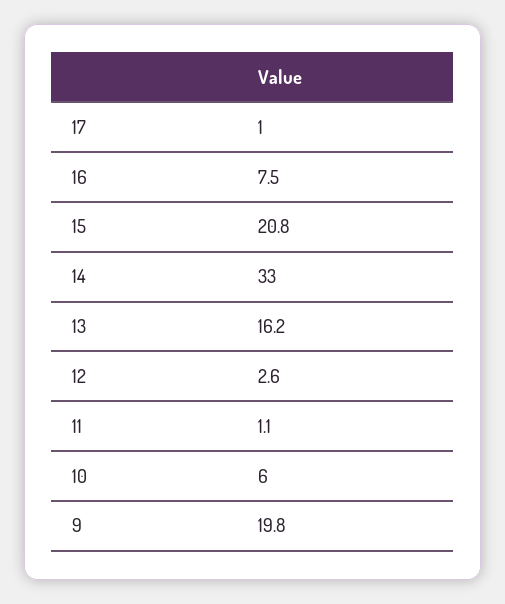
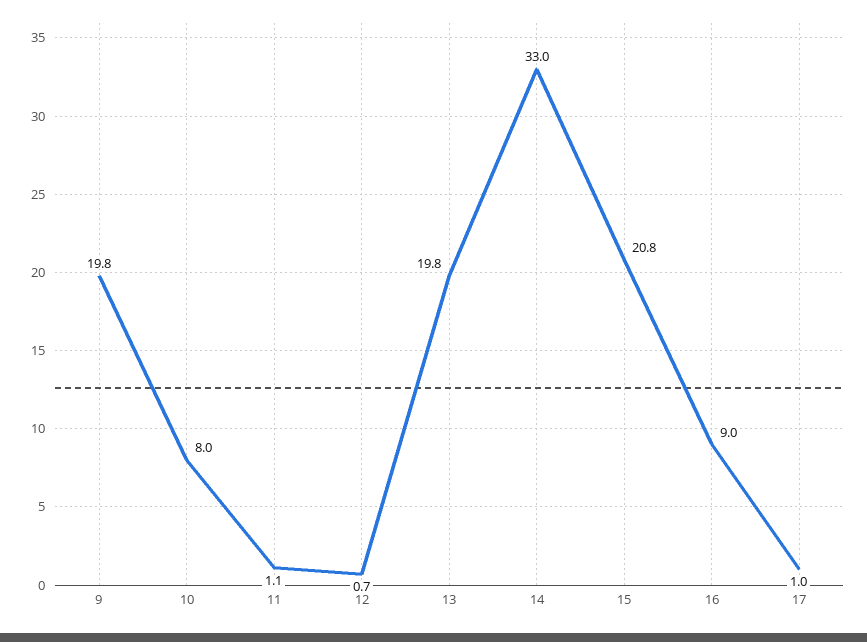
16: 7.5 -> 9
13: 16.2 -> 19.8
12: 2.6 -> 0.7
10: 6 -> 8

